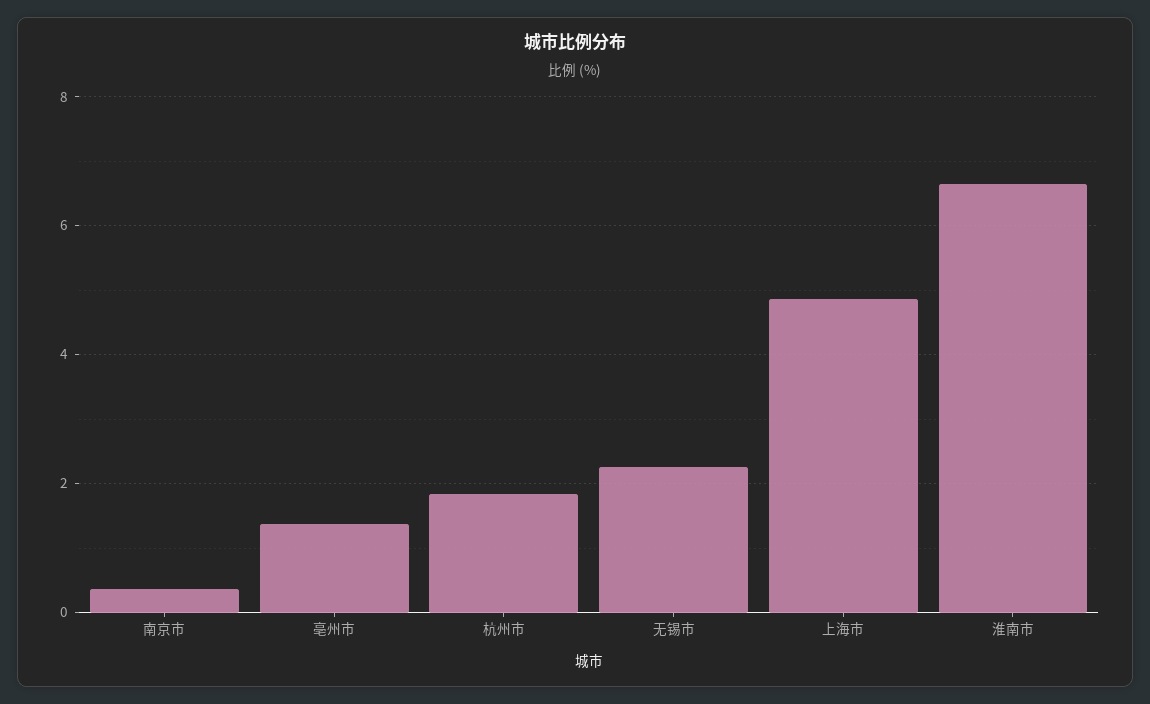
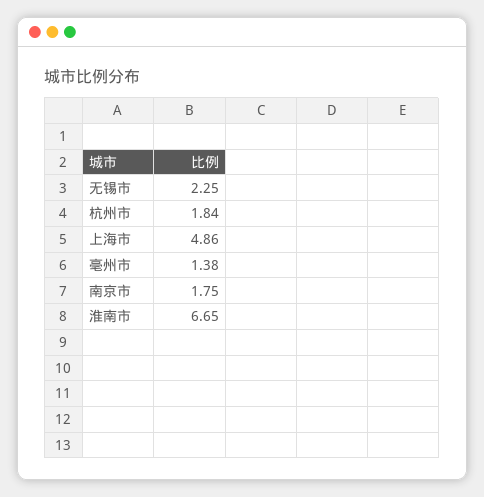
南京市: 0.4 -> 1.75

